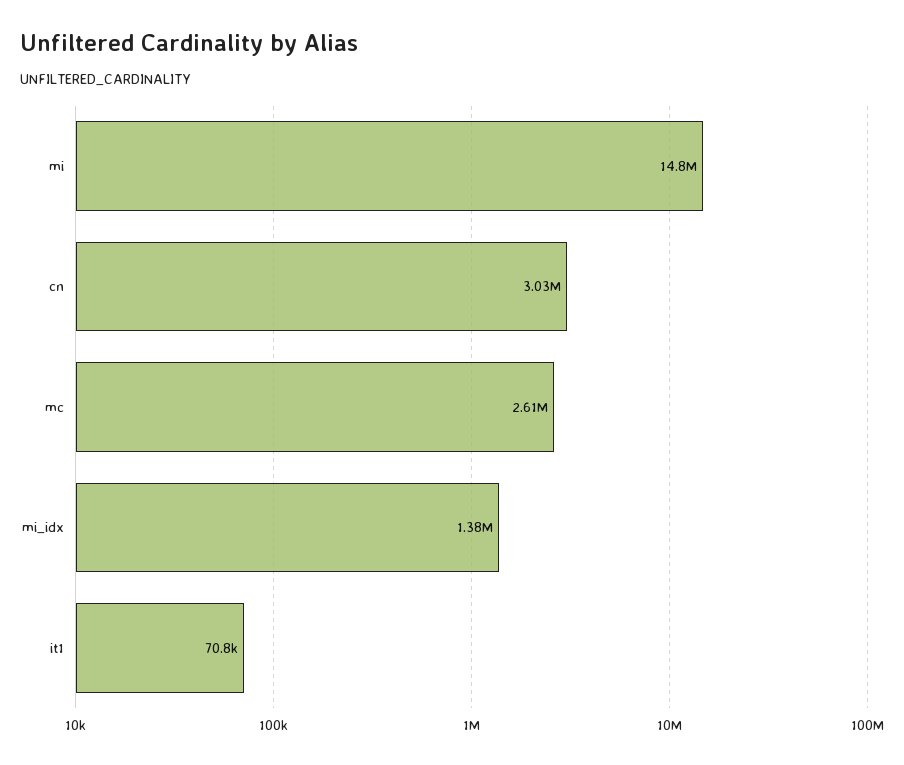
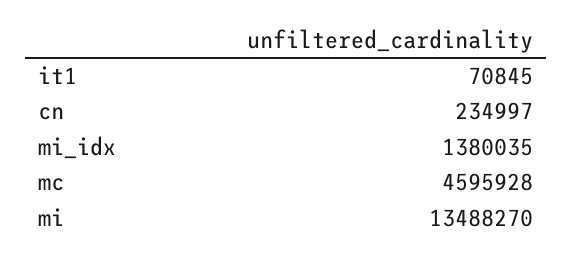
mi: 14800000 -> 13488270
cn: 3030000 -> 234997
mc: 2610000 -> 4595928

